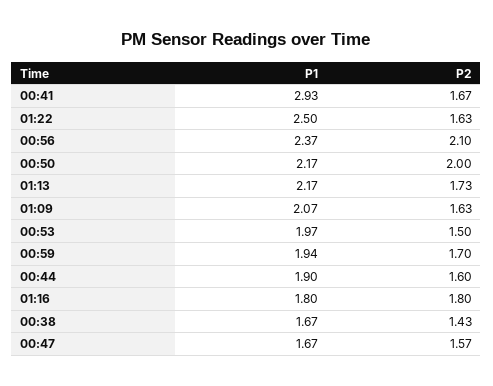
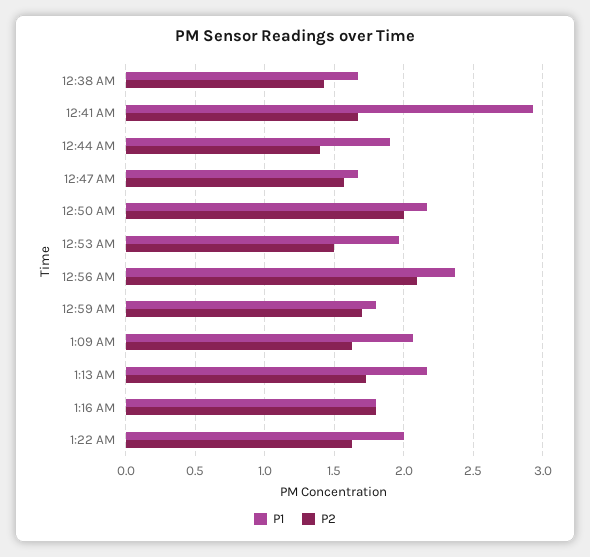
P1, 01:22: 2.5 -> 2
P1, 00:59: 1.94 -> 1.8
P2, 00:44: 1.6 -> 1.4

